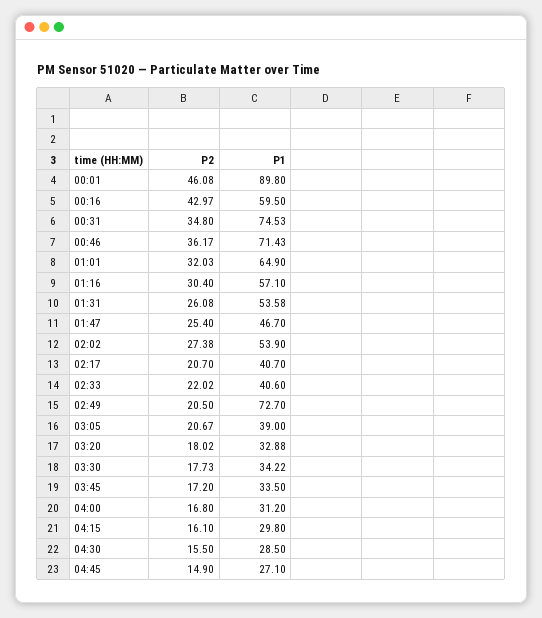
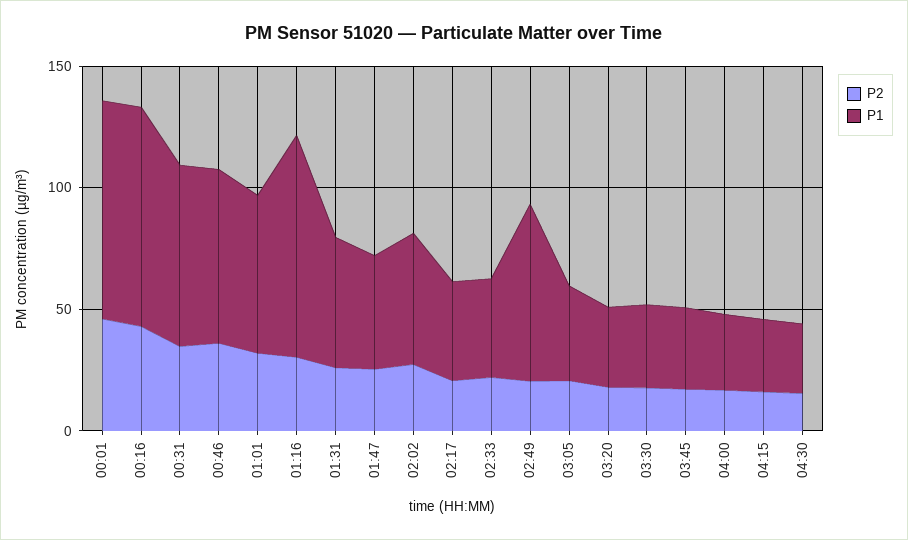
P1, 00:16: 59.5 -> 90
P1, 01:16: 57.1 -> 90
P2, 04:45: 14.9 -> none
P1, 04:45: 27.1 -> none

